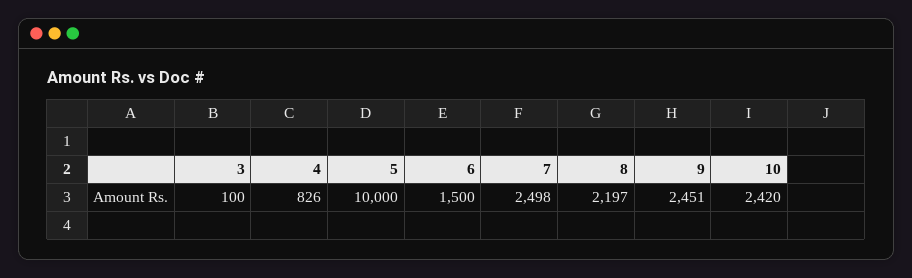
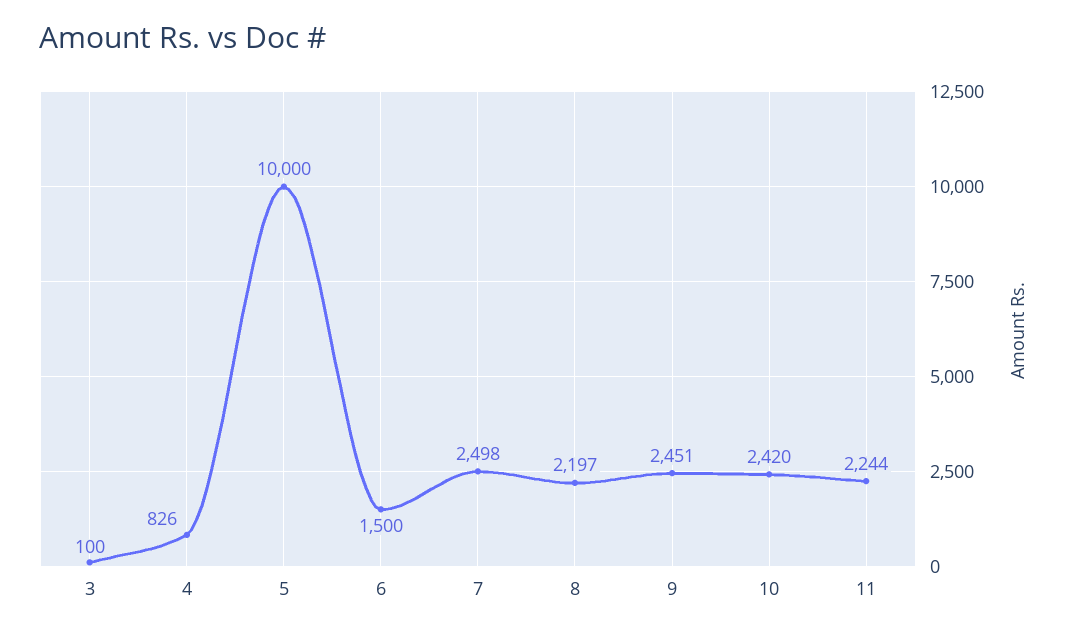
11: none -> 2244

